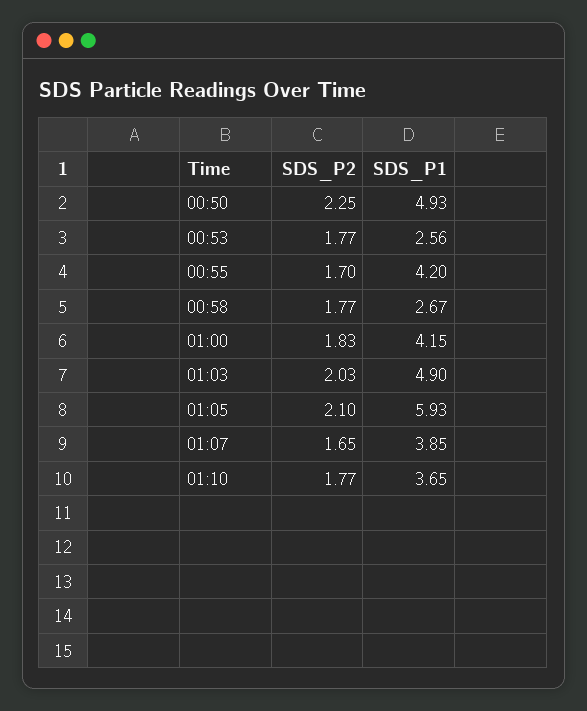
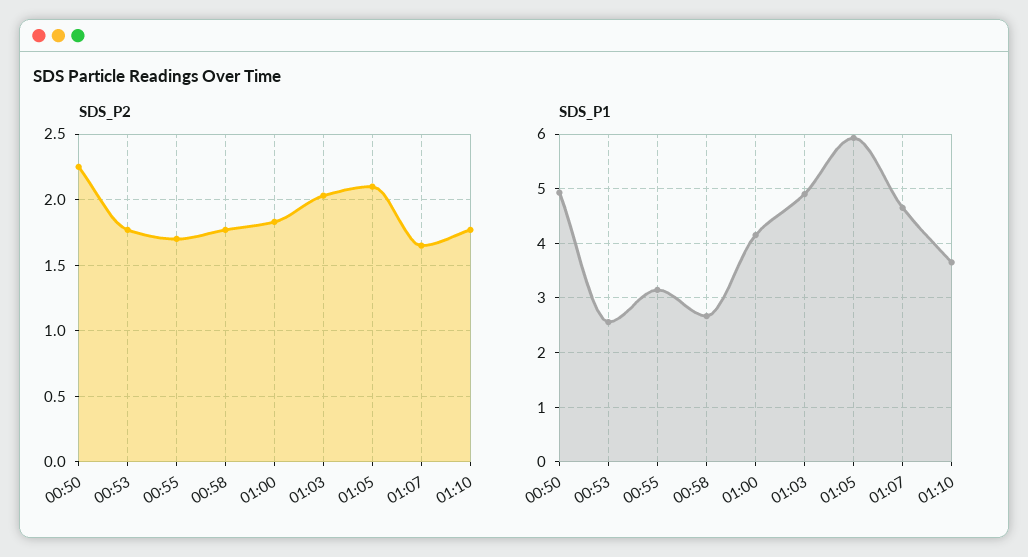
SDS_P1, 00:55: 4.2 -> 3.2
SDS_P1, 01:07: 3.85 -> 4.6

